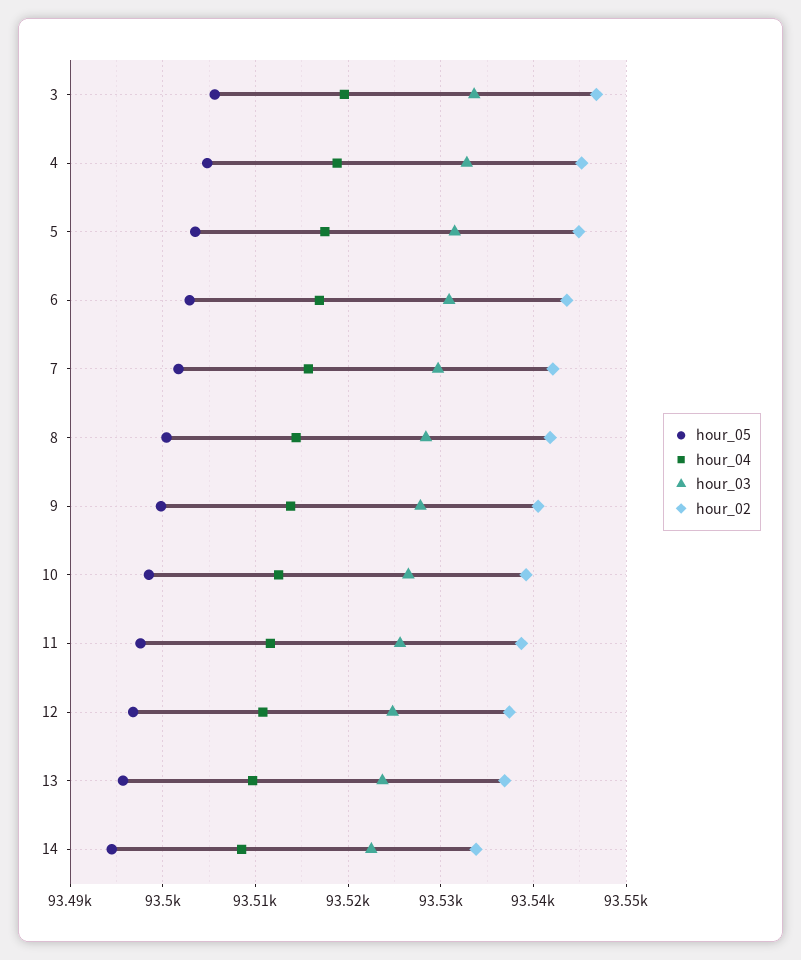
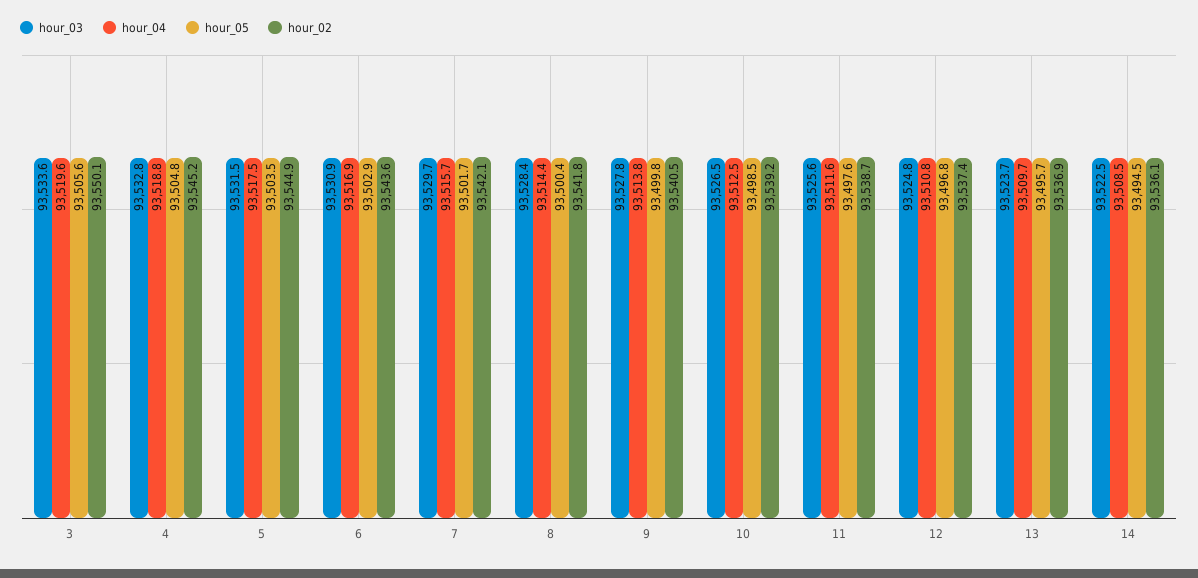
hour_02, 3: 93547 -> 93550.1
hour_02, 14: 93534 -> 93536.1

